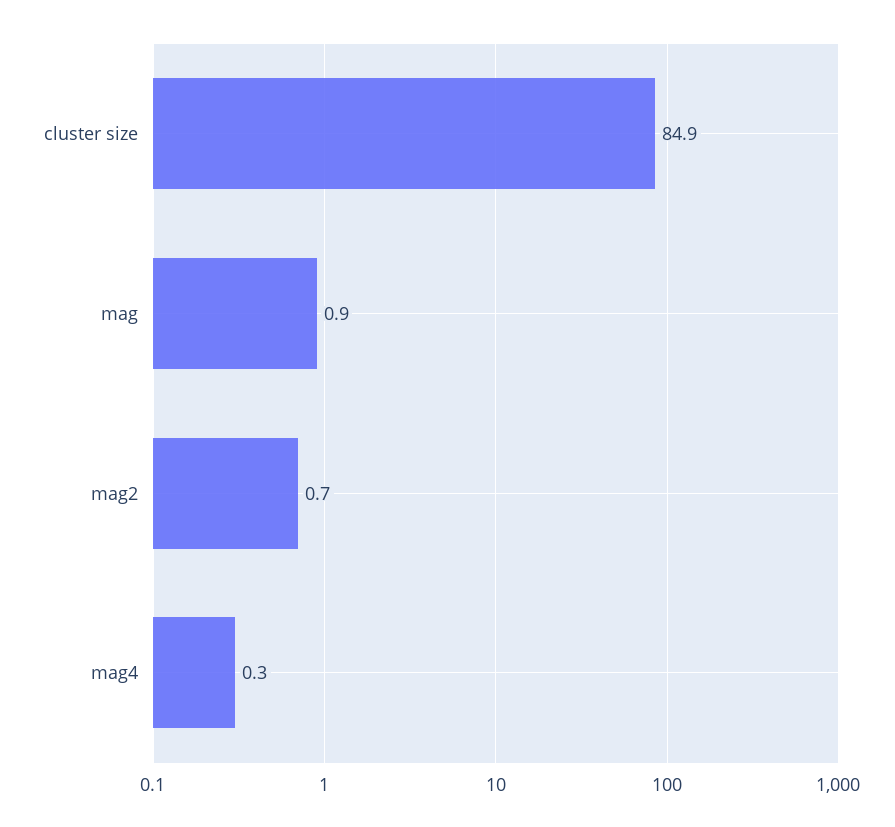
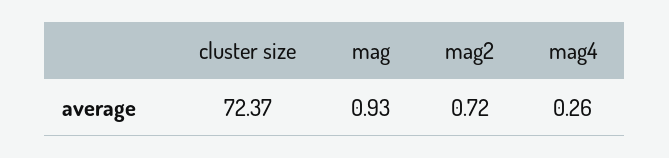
cluster size: 84.9 -> 72.37

